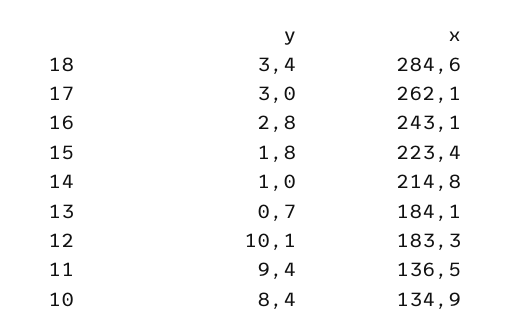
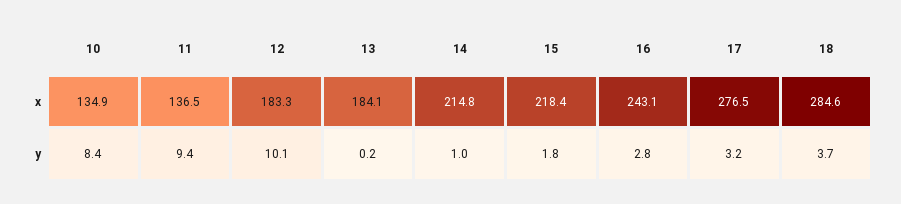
y, 18: 3.4 -> 3.7
y, 17: 3 -> 3.2
x, 17: 262.1 -> 276.5
x, 15: 223.4 -> 218.4
y, 13: 0.7 -> 0.2

